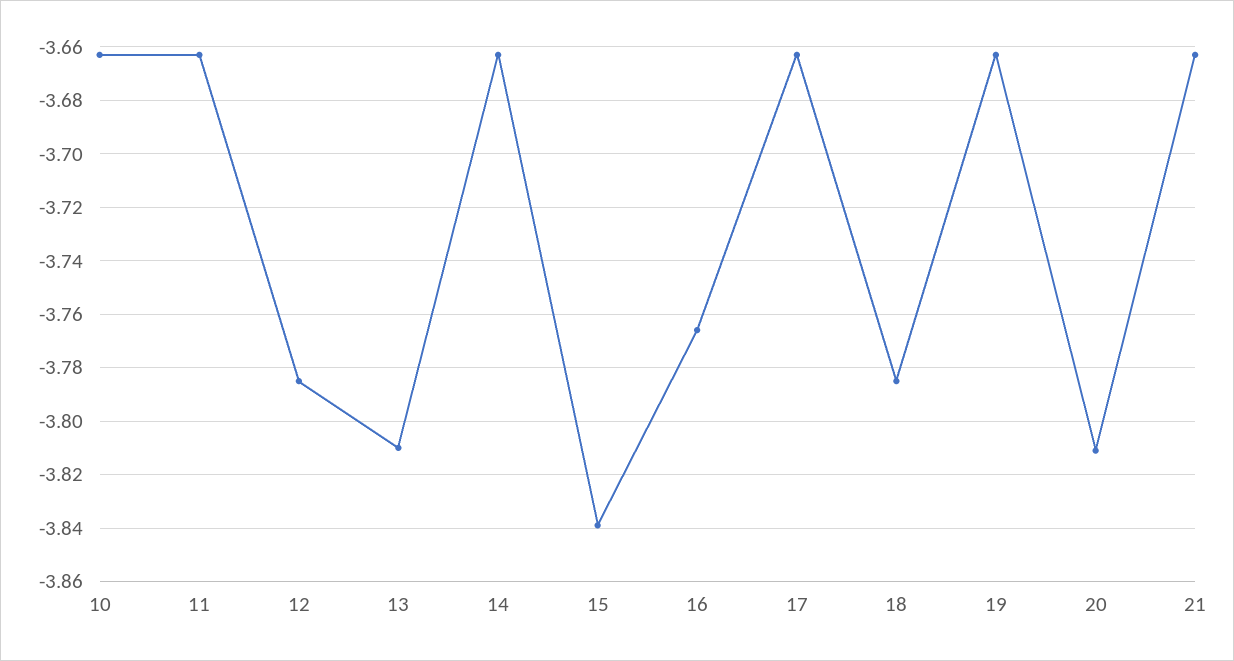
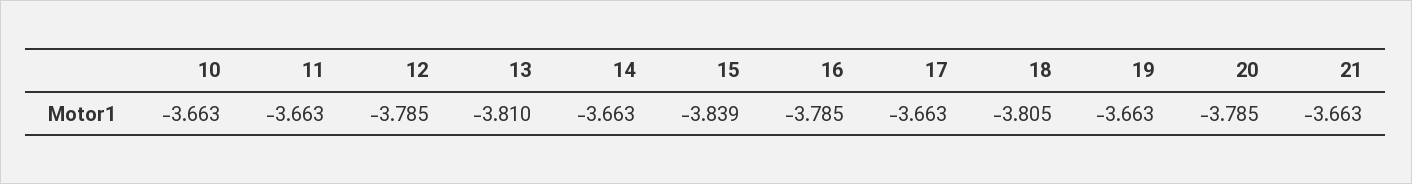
16: -3.765 -> -3.785
18: -3.785 -> -3.805
20: -3.81 -> -3.785

